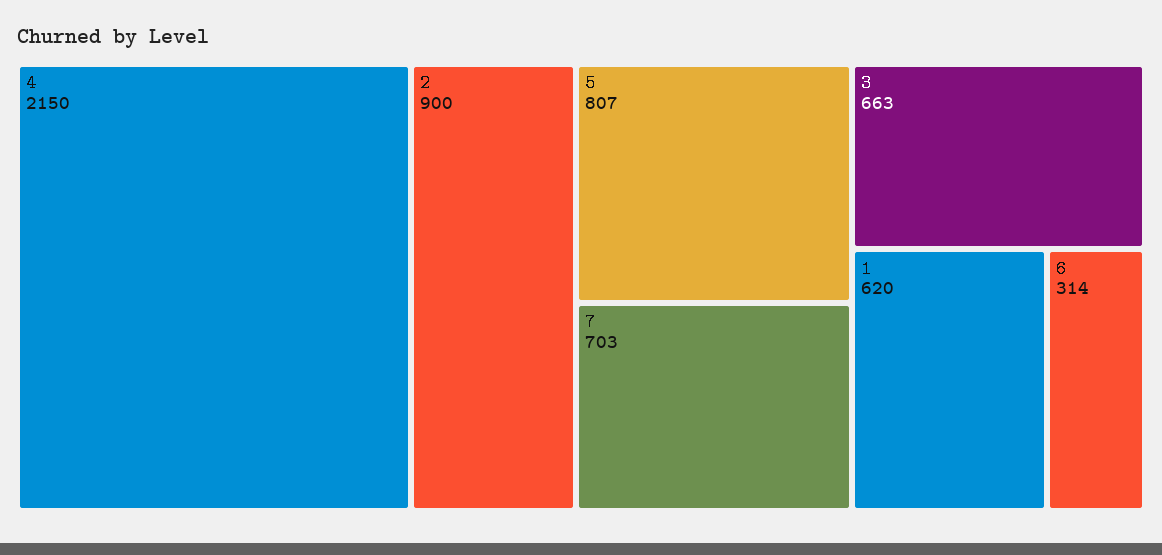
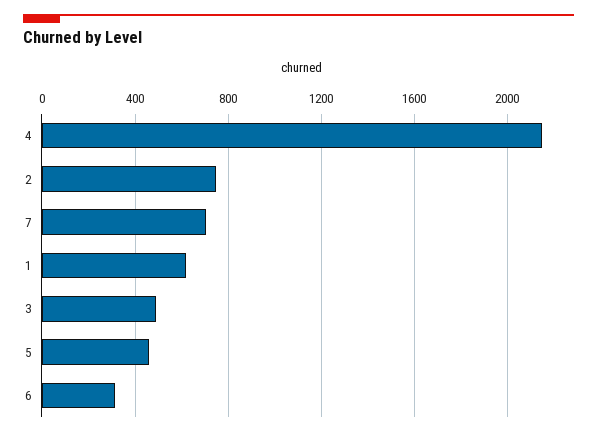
2: 900 -> 750
5: 807 -> 450
3: 663 -> 500

